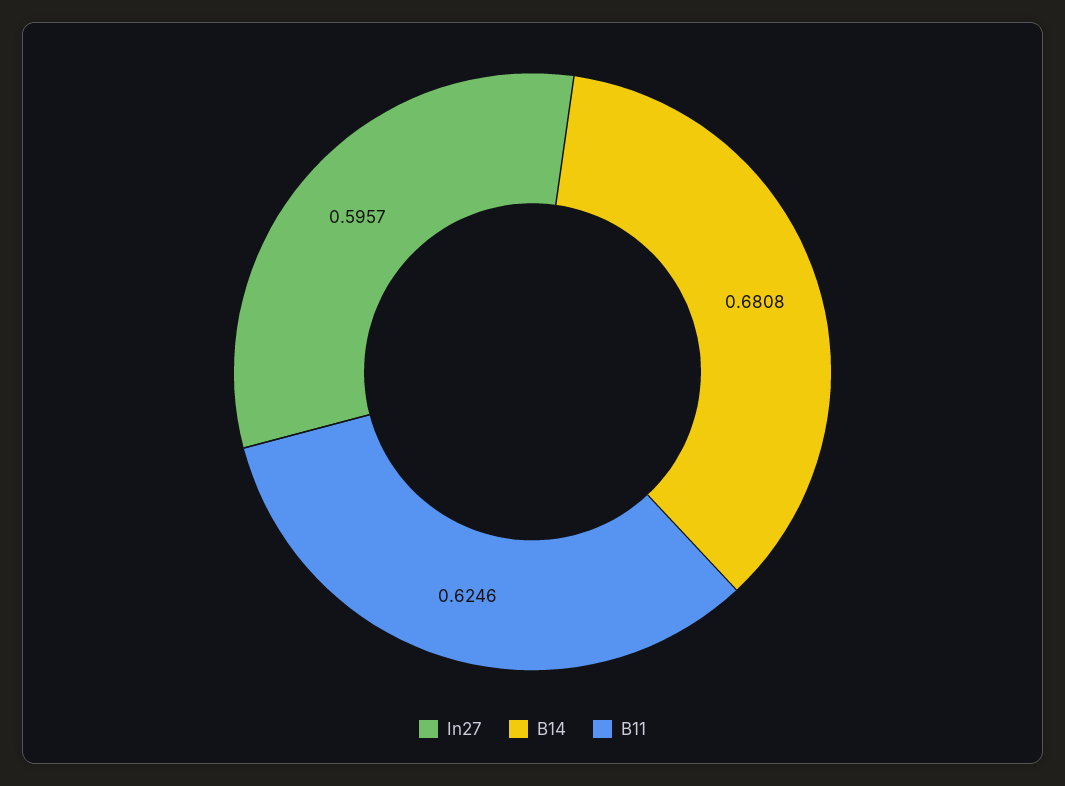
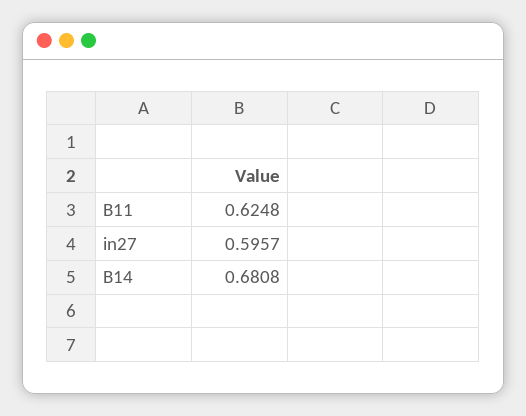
B11: 0.6246 -> 0.6248

